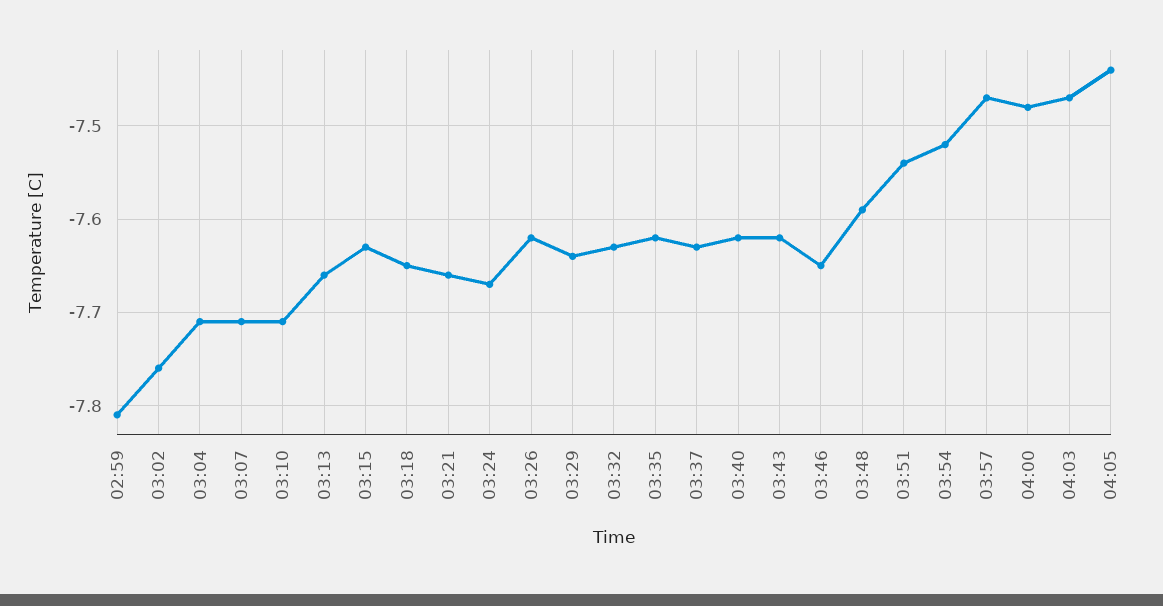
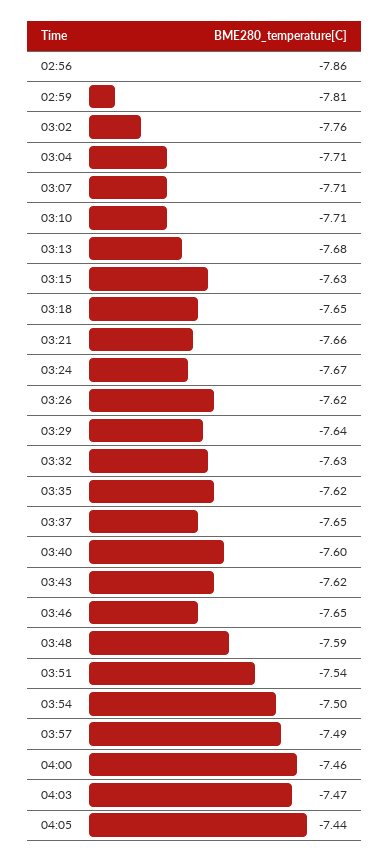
03:13: -7.66 -> -7.68
03:37: -7.63 -> -7.65
03:40: -7.62 -> -7.6
03:54: -7.52 -> -7.5
03:57: -7.47 -> -7.49
04:00: -7.48 -> -7.46
02:56: none -> -7.86

